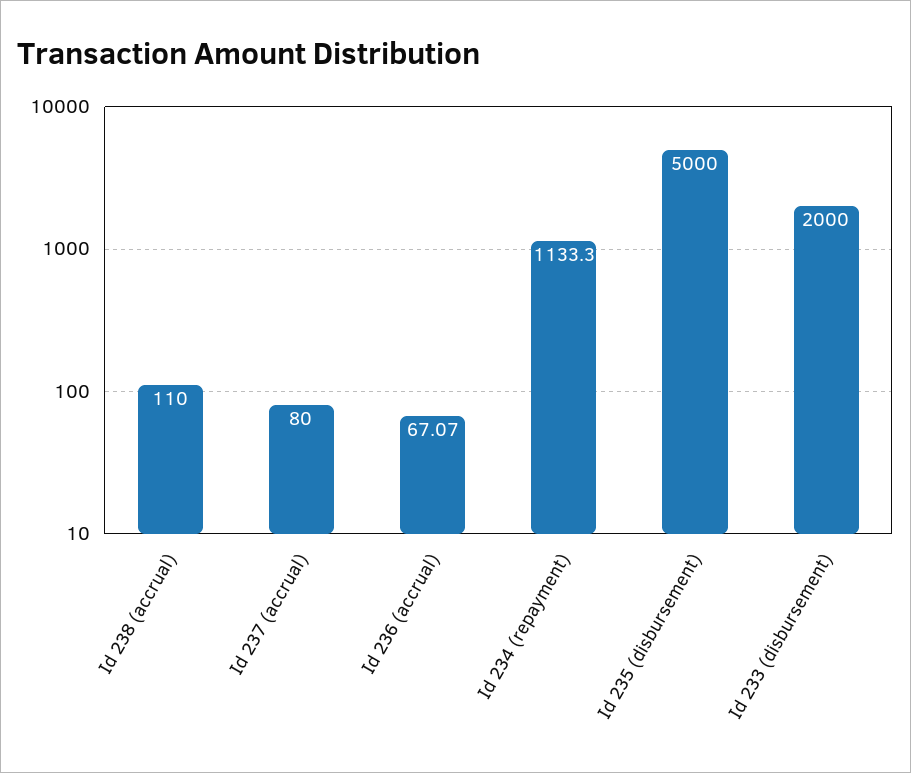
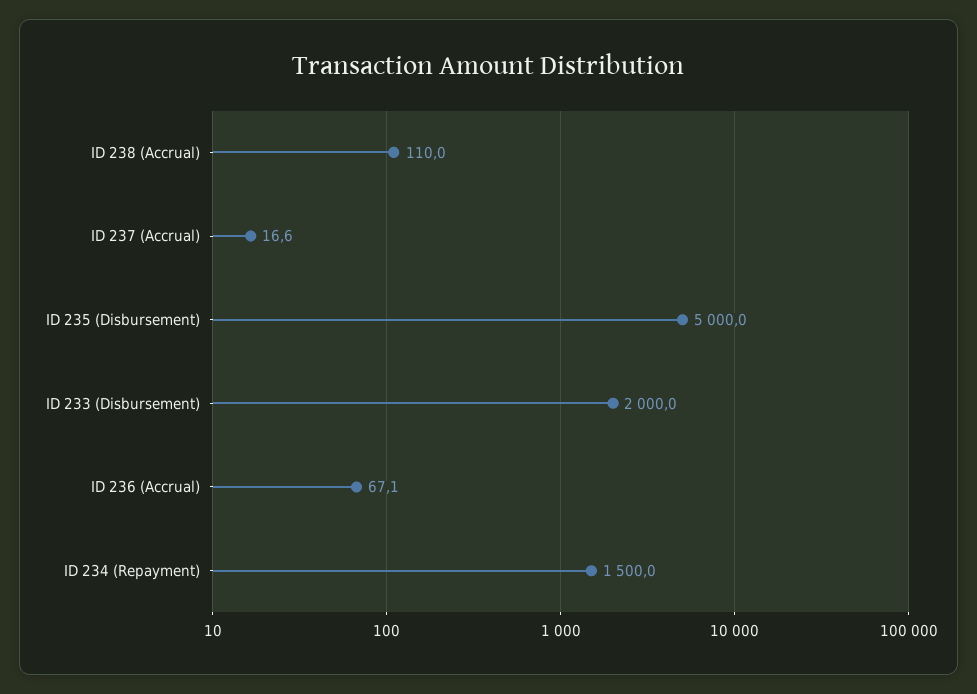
Id 237 (accrual): 80 -> 16.6
Id 234 (repayment): 1133.3 -> 1500

